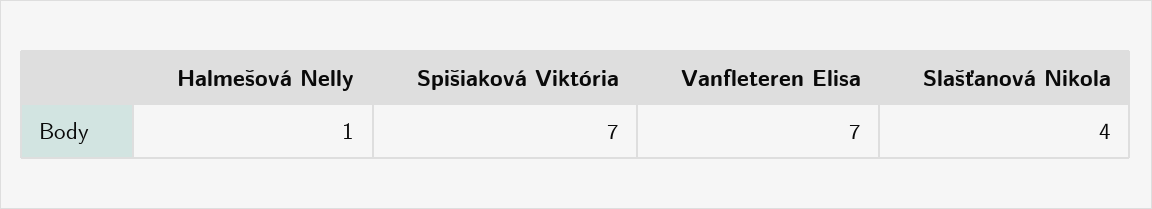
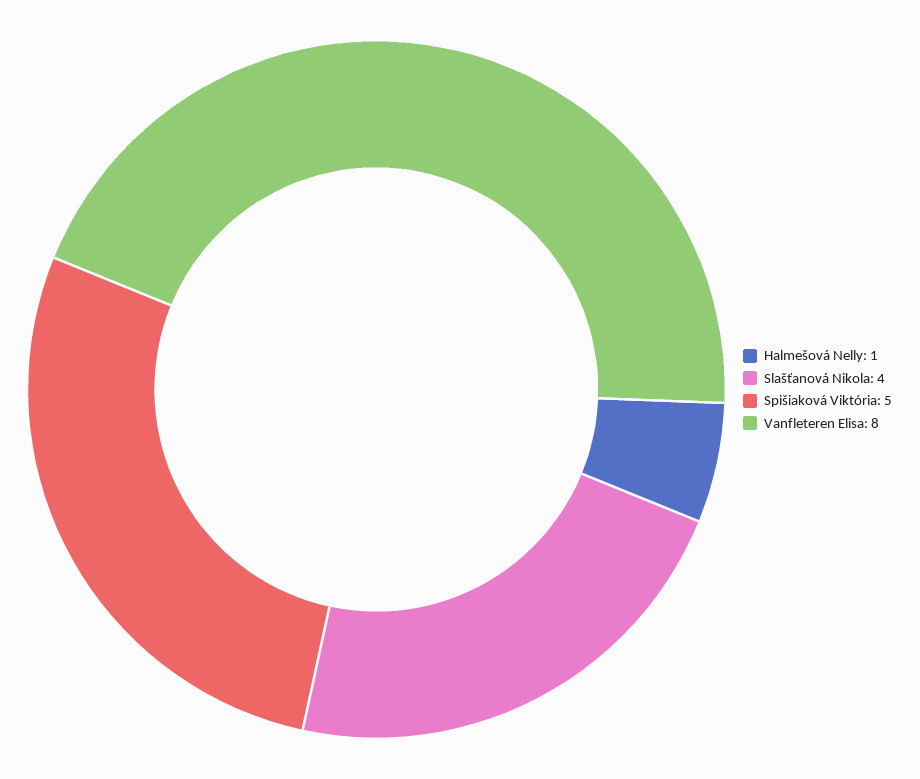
Spišiaková Viktória: 7 -> 5
Vanfleteren Elisa: 7 -> 8

